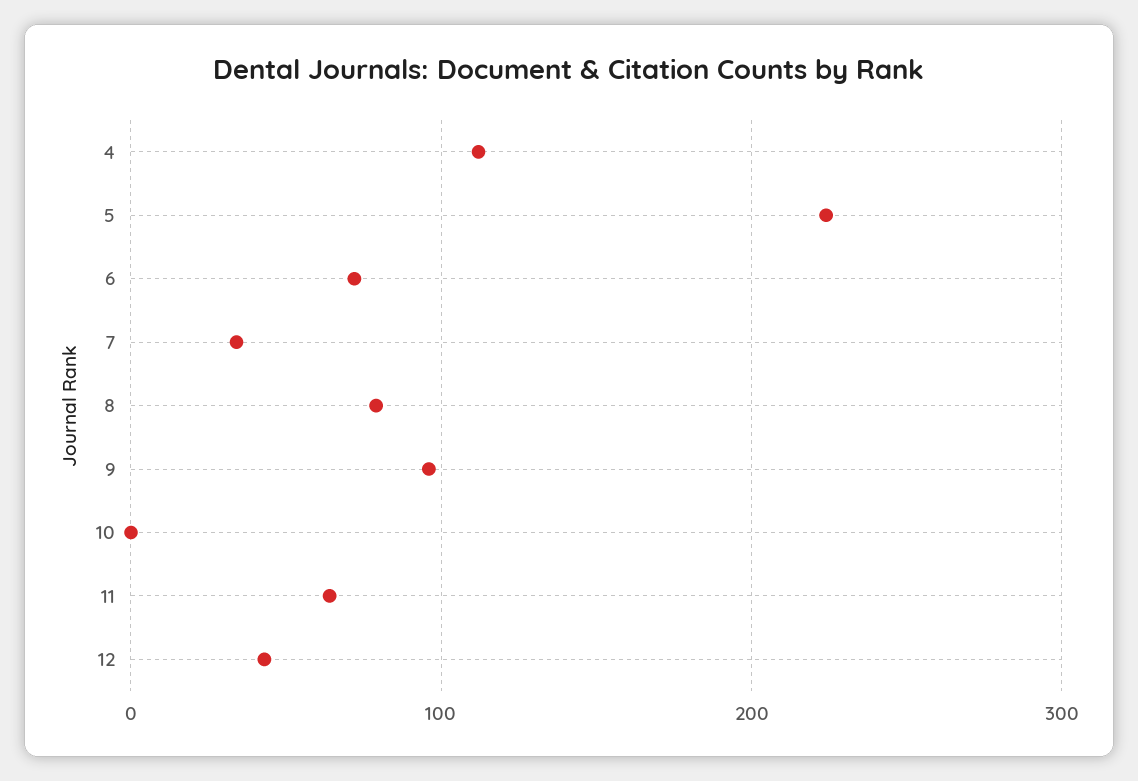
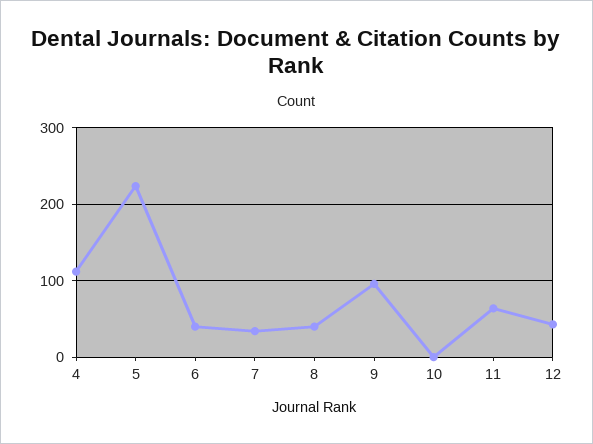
6: 70 -> 40
8: 80 -> 40

